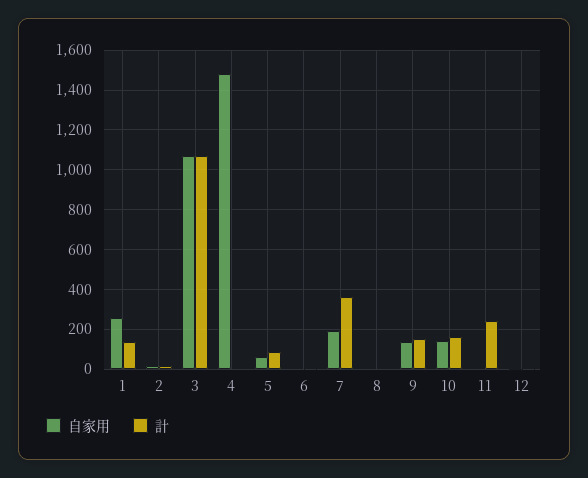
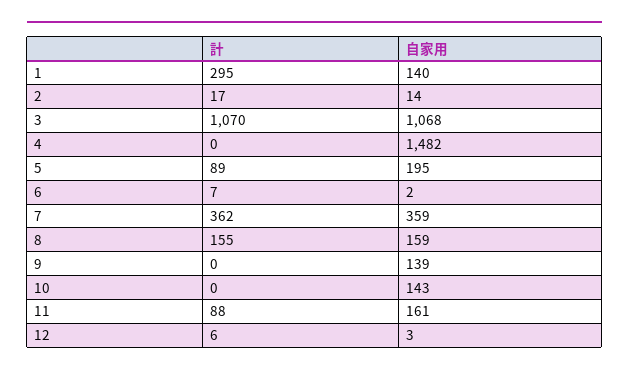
自家用, 1: 250 -> 140
計, 1: 150 -> 295
自家用, 5: 50 -> 195
自家用, 7: 200 -> 359
自家用, 8: 0 -> 159
計, 8: 0 -> 155
計, 9: 150 -> 0
計, 10: 150 -> 0
自家用, 11: 0 -> 161
計, 11: 250 -> 88

